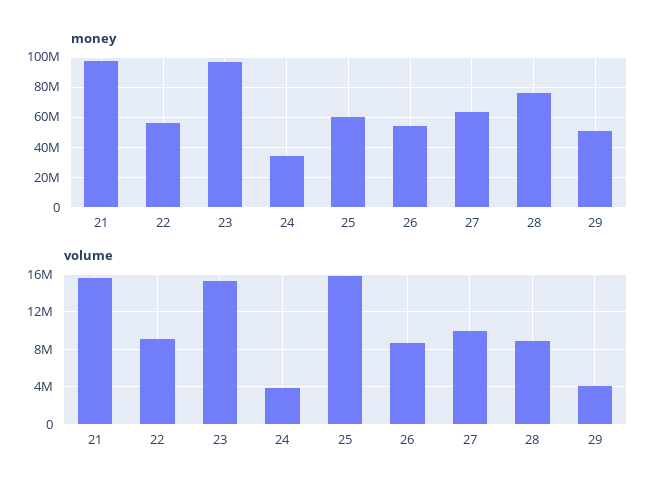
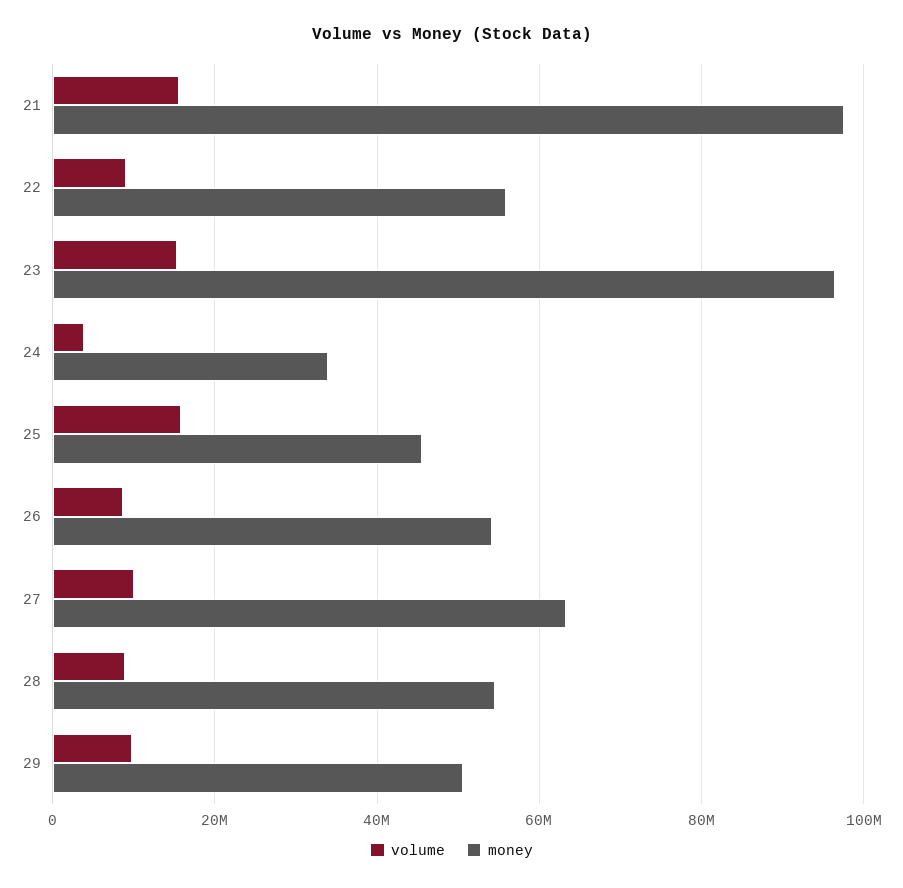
money, 25: 60000000 -> 46000000
money, 28: 75000000 -> 54000000
volume, 29: 4000000 -> 10000000

